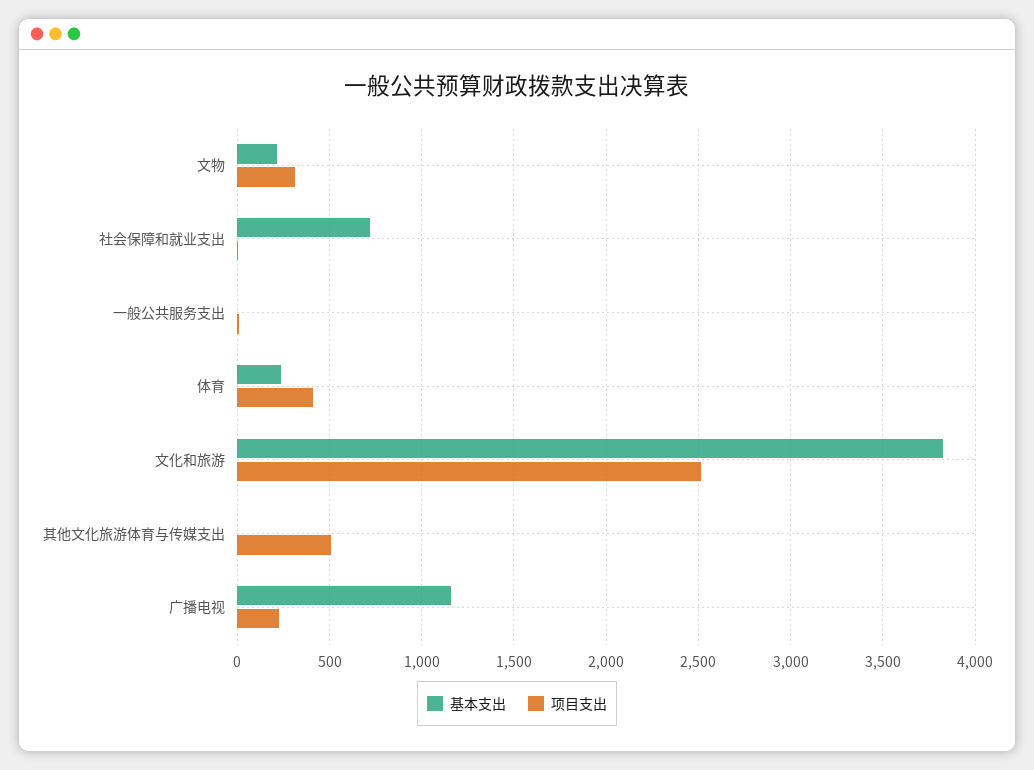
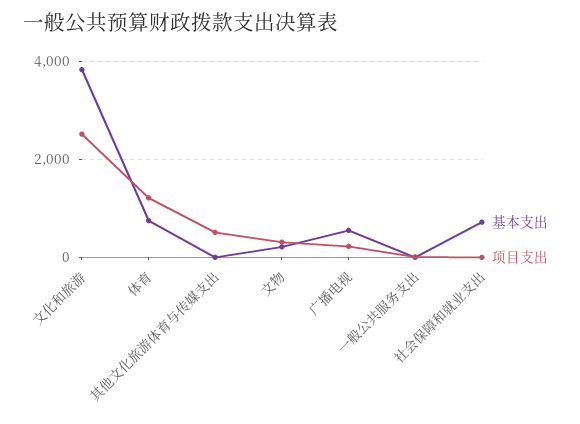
基本支出, 体育: 250 -> 800
项目支出, 体育: 400 -> 1200
基本支出, 广播电视: 1150 -> 600

